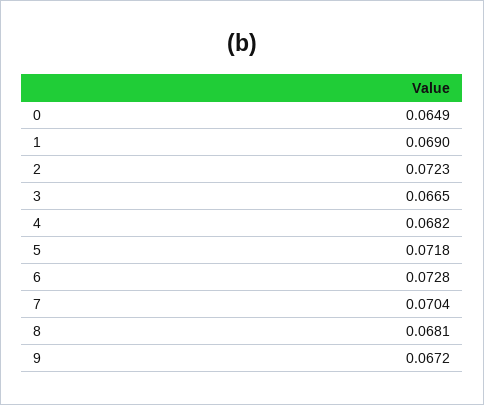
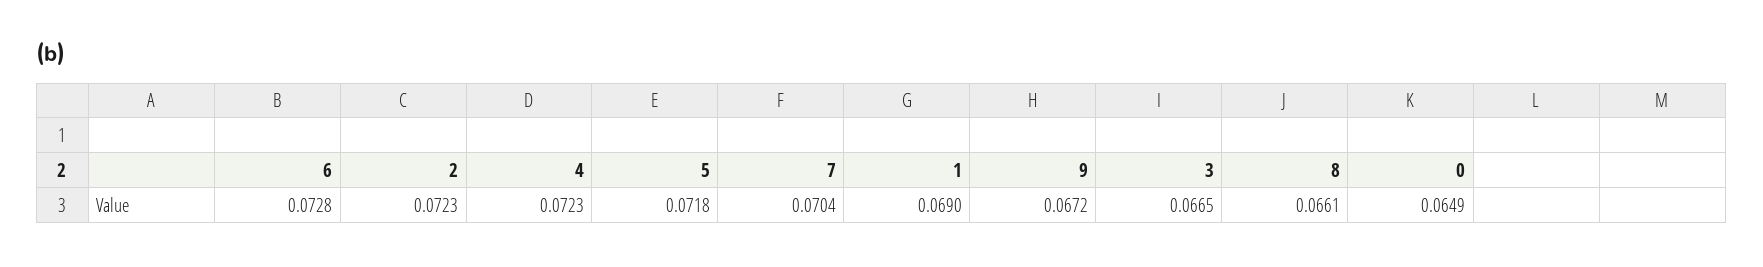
4: 0.0682 -> 0.0723
8: 0.0681 -> 0.0661

